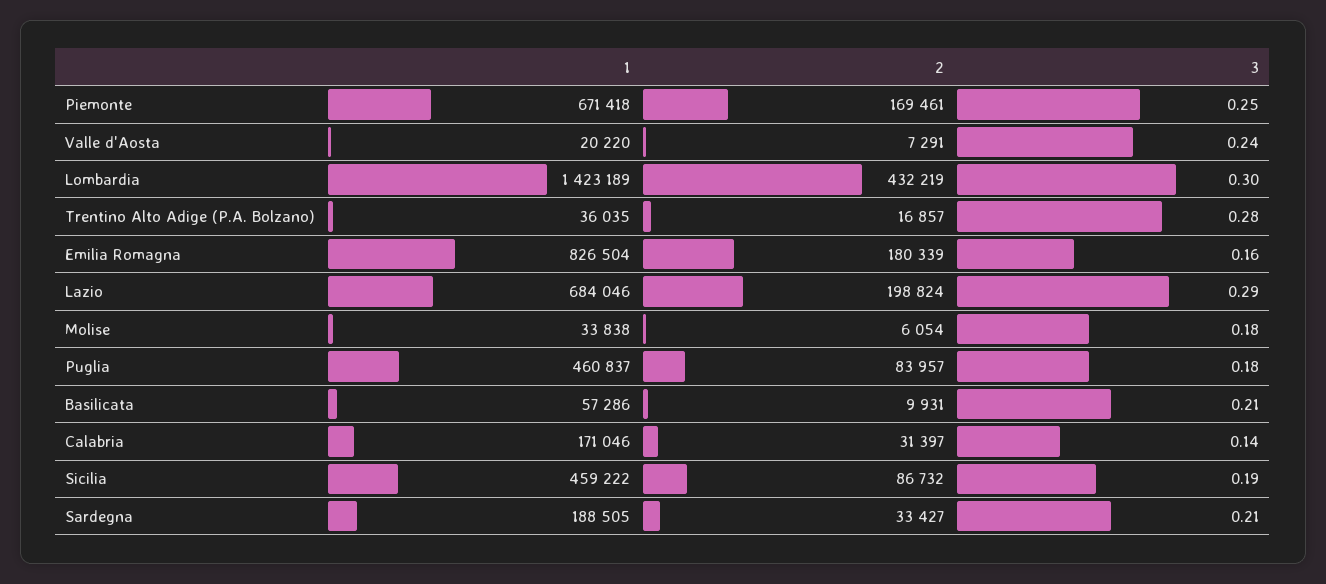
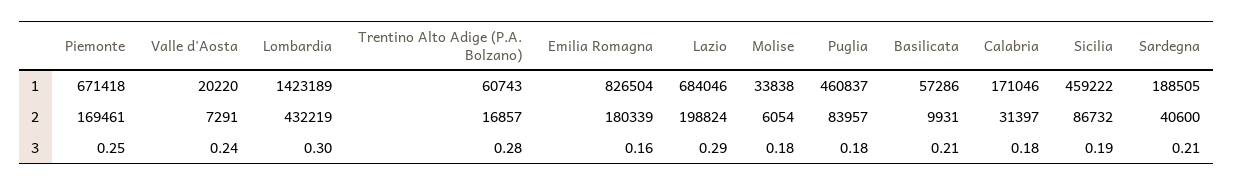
1, Trentino Alto Adige (P.A. Bolzano): 36035 -> 60743
3, Calabria: 0.14 -> 0.18
2, Sardegna: 33427 -> 40600

